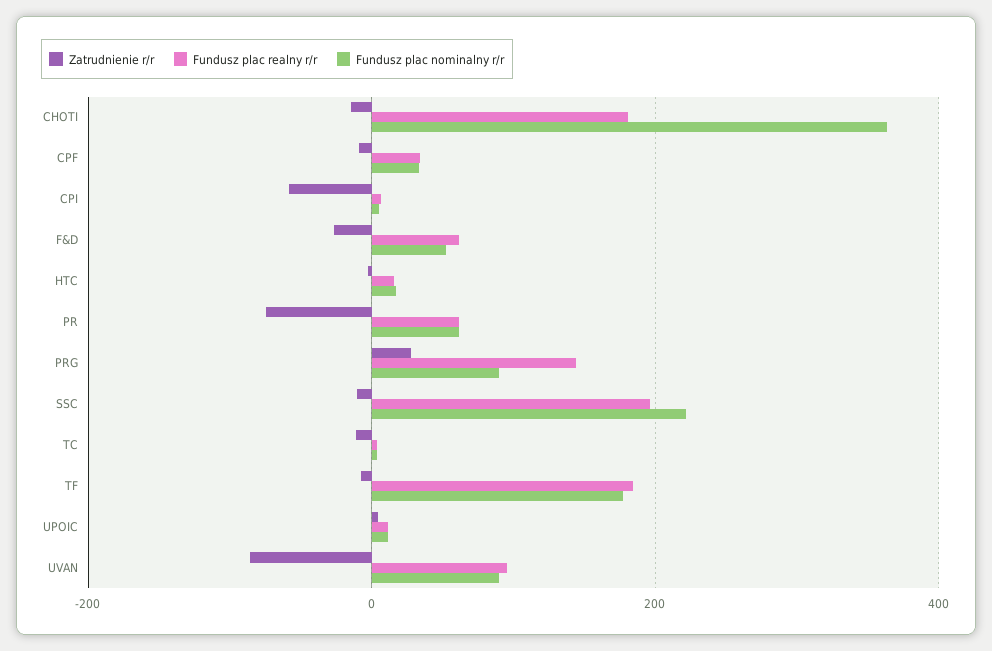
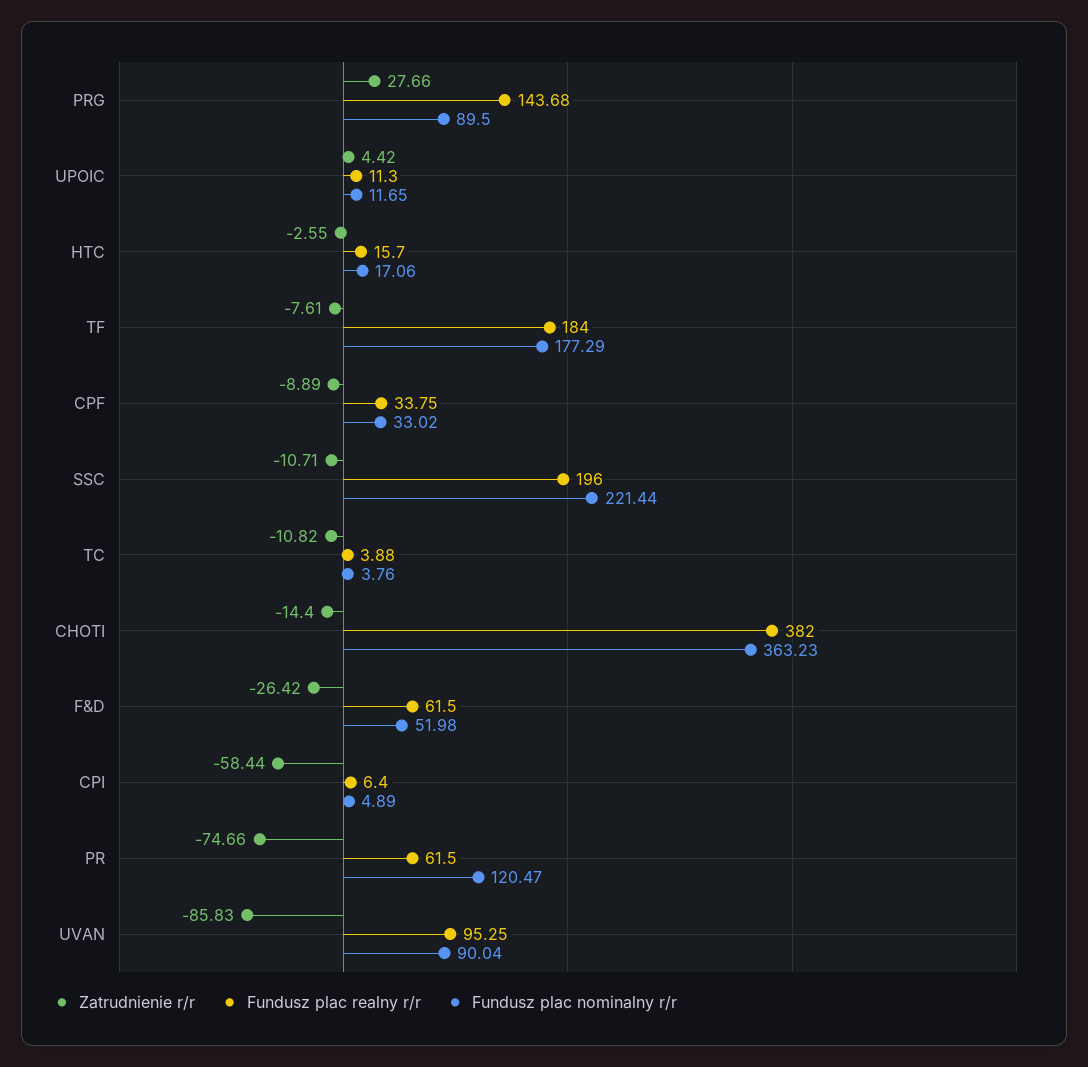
Fundusz plac realny r/r, CHOTI: 180 -> 382
Fundusz plac nominalny r/r, PR: 60 -> 120.47

